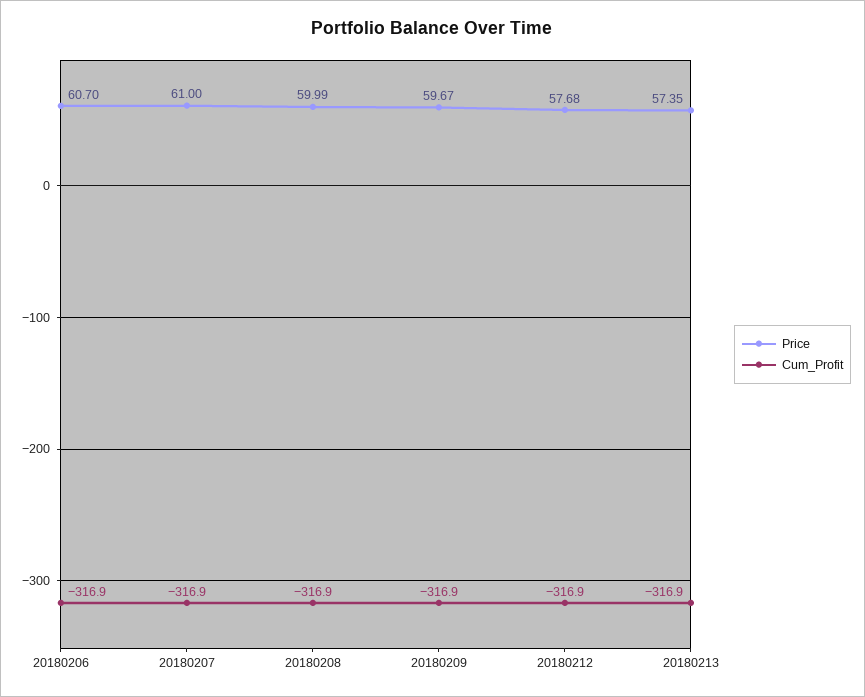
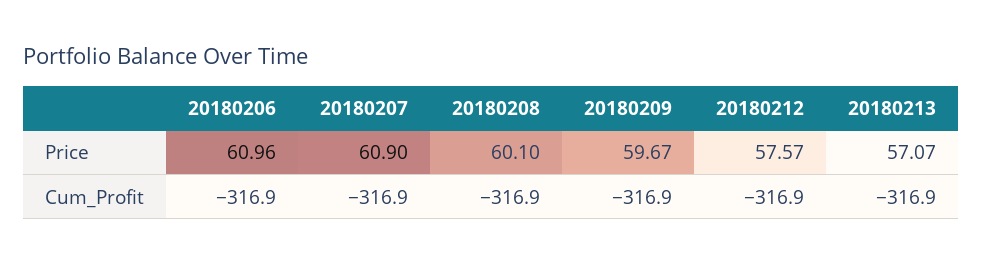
Price, 20180206: 60.7 -> 60.96
Price, 20180207: 61 -> 60.9
Price, 20180208: 59.99 -> 60.1
Price, 20180212: 57.68 -> 57.57
Price, 20180213: 57.35 -> 57.07

